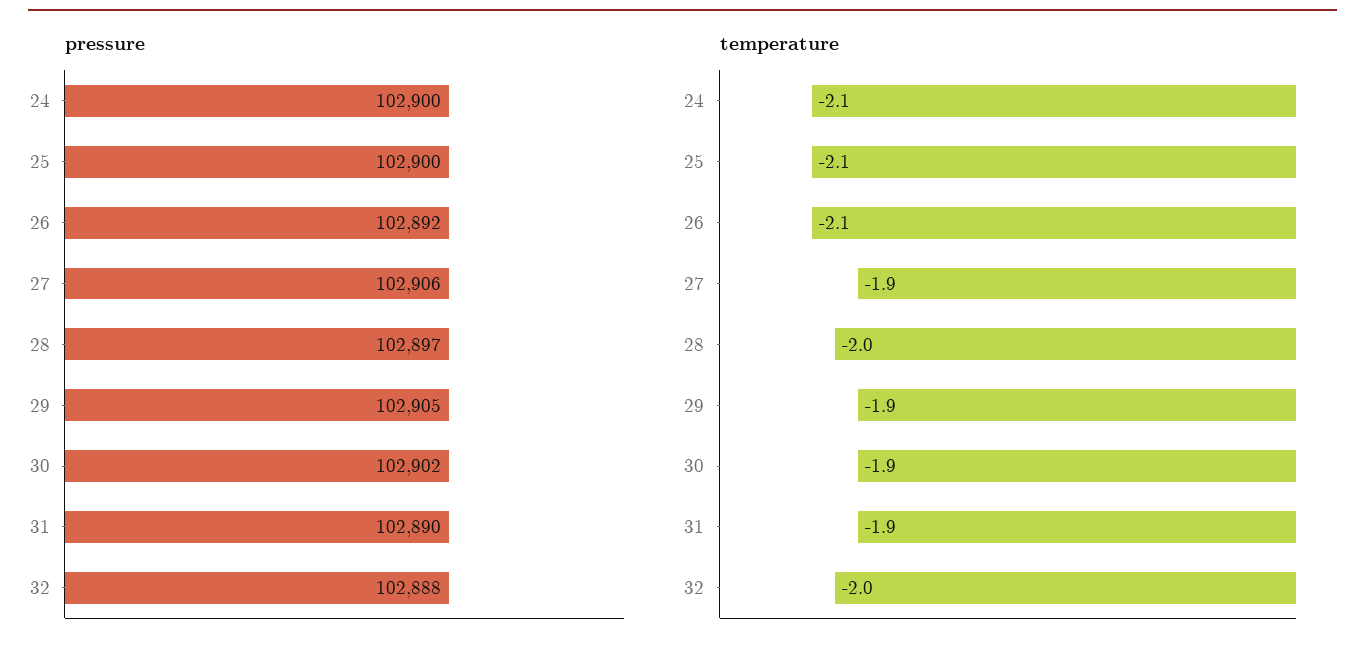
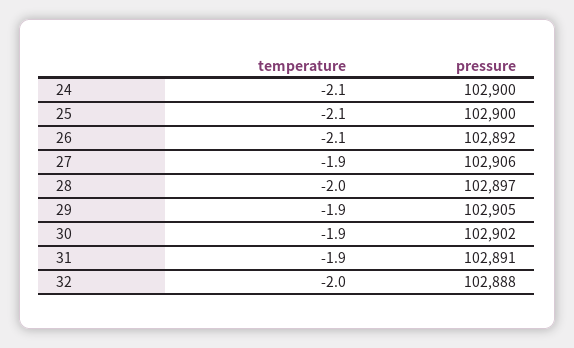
pressure, 31: 102890 -> 102891

